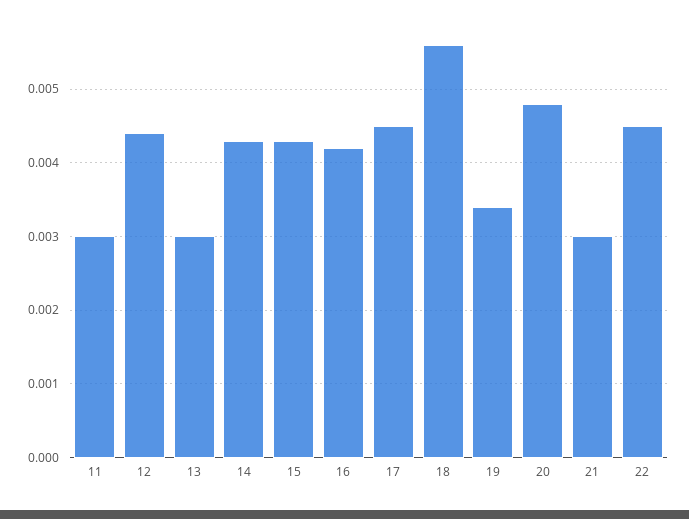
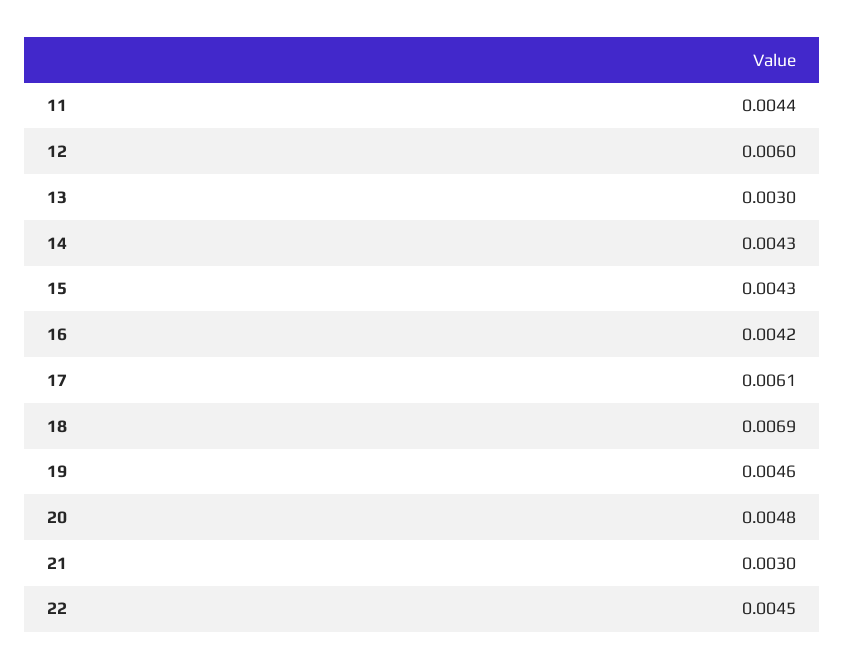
11: 0.003 -> 0.0044
12: 0.0044 -> 0.006
17: 0.0045 -> 0.0061
18: 0.0056 -> 0.0069
19: 0.0034 -> 0.0046

